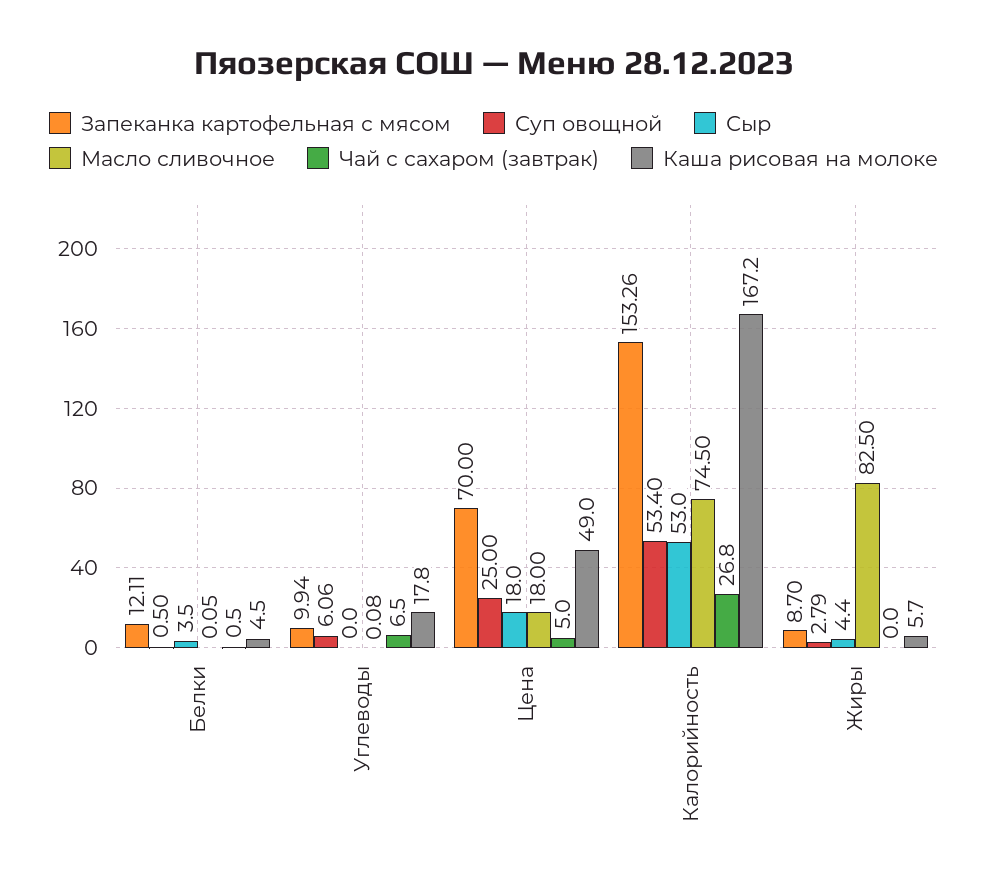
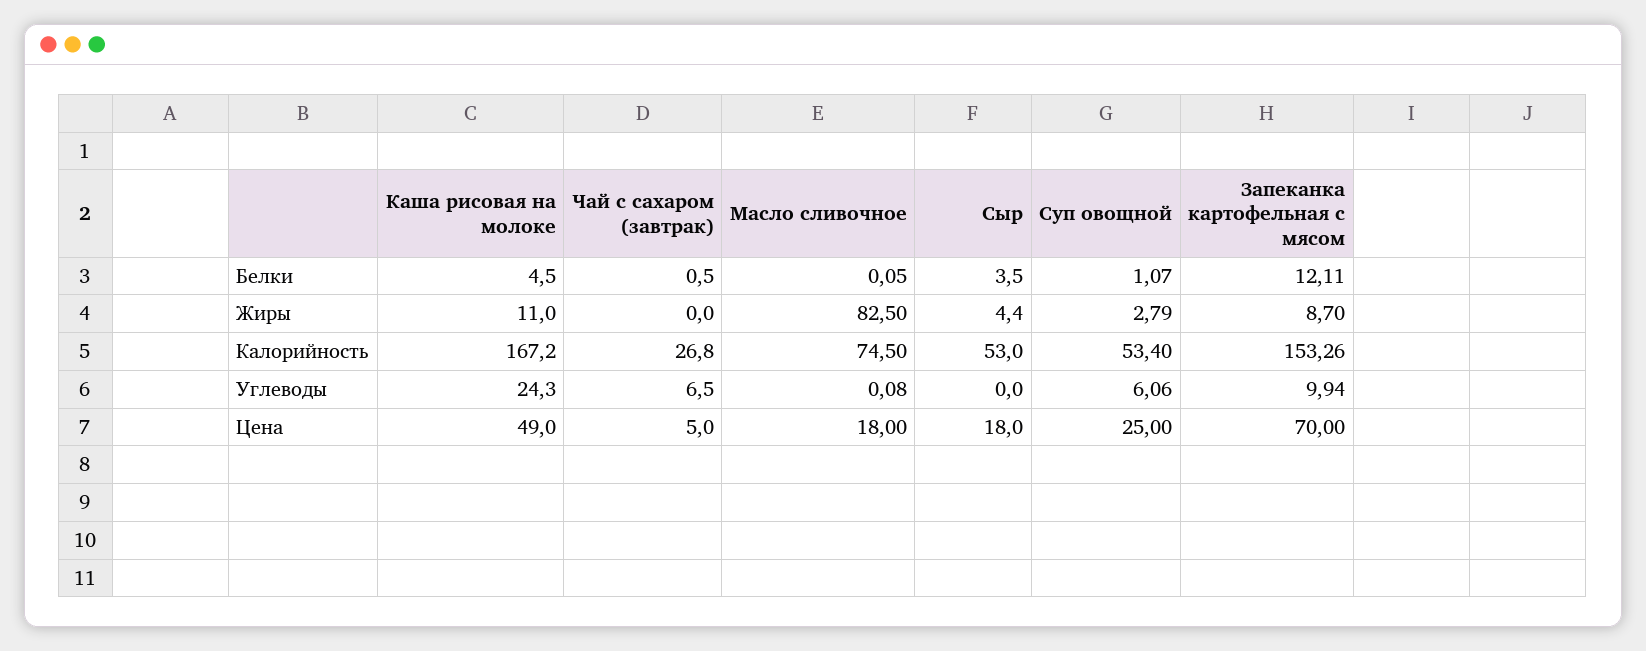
Суп овощной, Белки: 0.5 -> 1.07
Каша рисовая на молоке, Углеводы: 17.8 -> 24.3
Каша рисовая на молоке, Жиры: 5.7 -> 11

